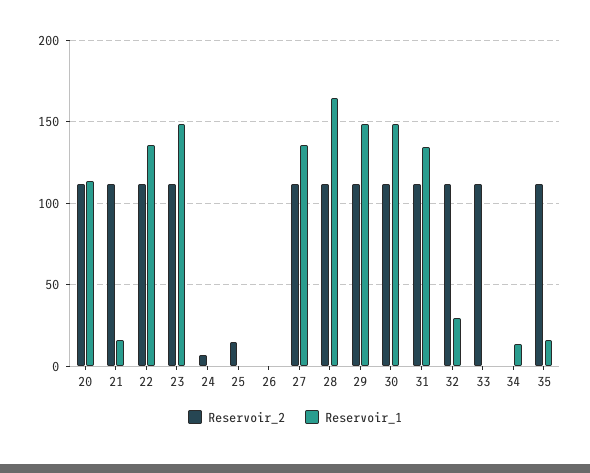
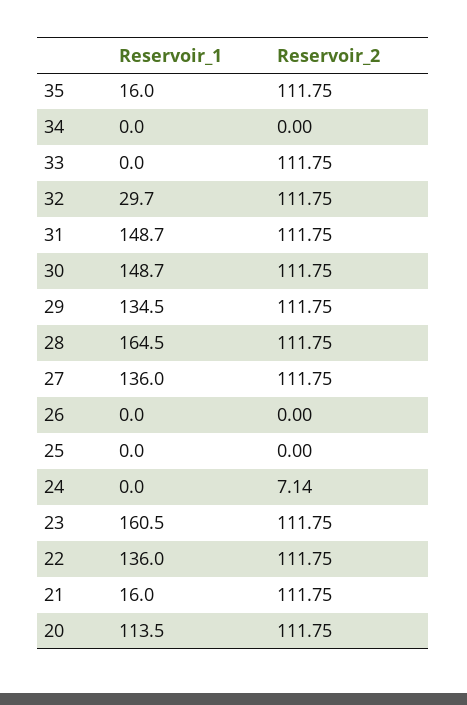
Reservoir_1, 23: 150 -> 160.5
Reservoir_2, 25: 15 -> 0
Reservoir_1, 29: 150 -> 134.5
Reservoir_1, 31: 135 -> 148.7
Reservoir_1, 34: 15 -> 0

